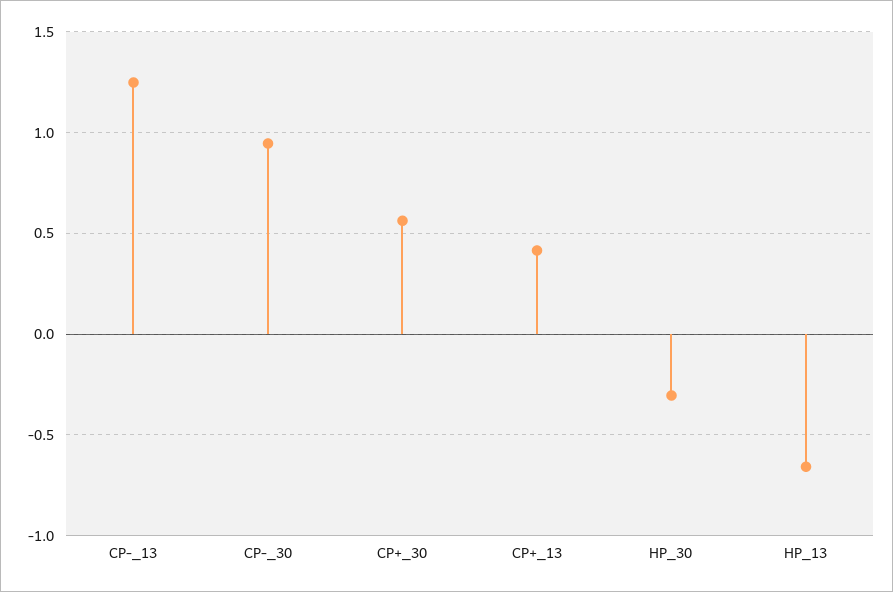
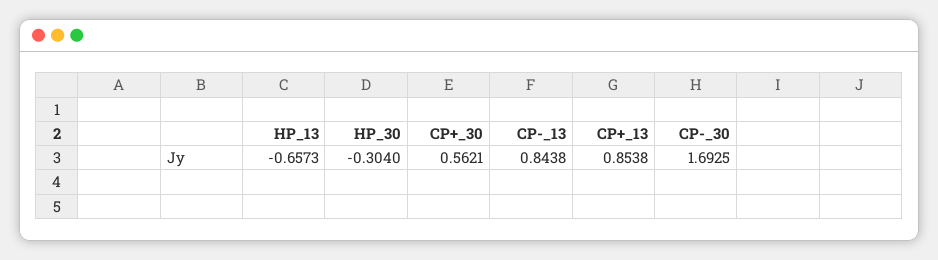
CP-_13: 1.25 -> 0.8438
CP-_30: 0.95 -> 1.6925
CP+_13: 0.4 -> 0.8538

